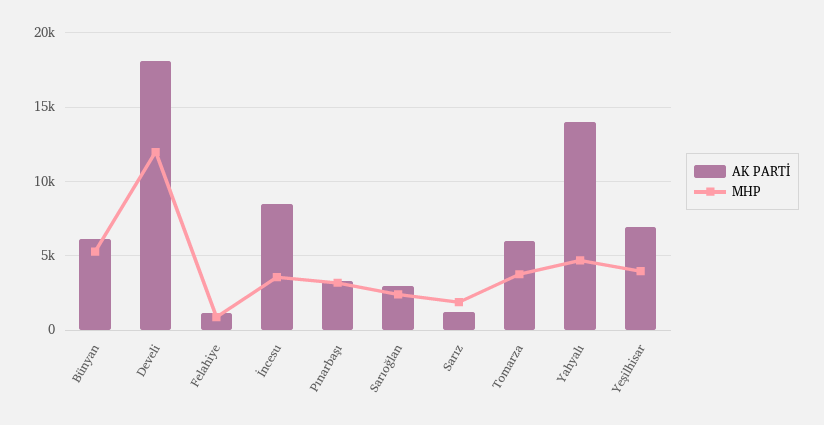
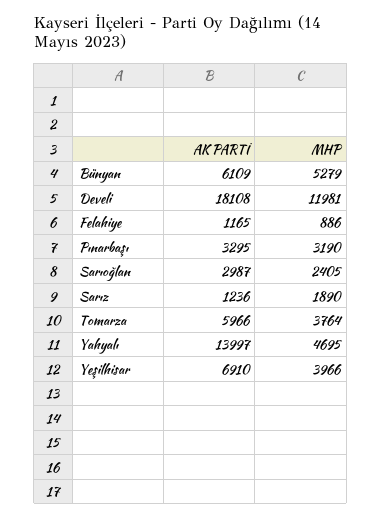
AK PARTİ, İncesu: 8500 -> none
MHP, İncesu: 3500 -> none

